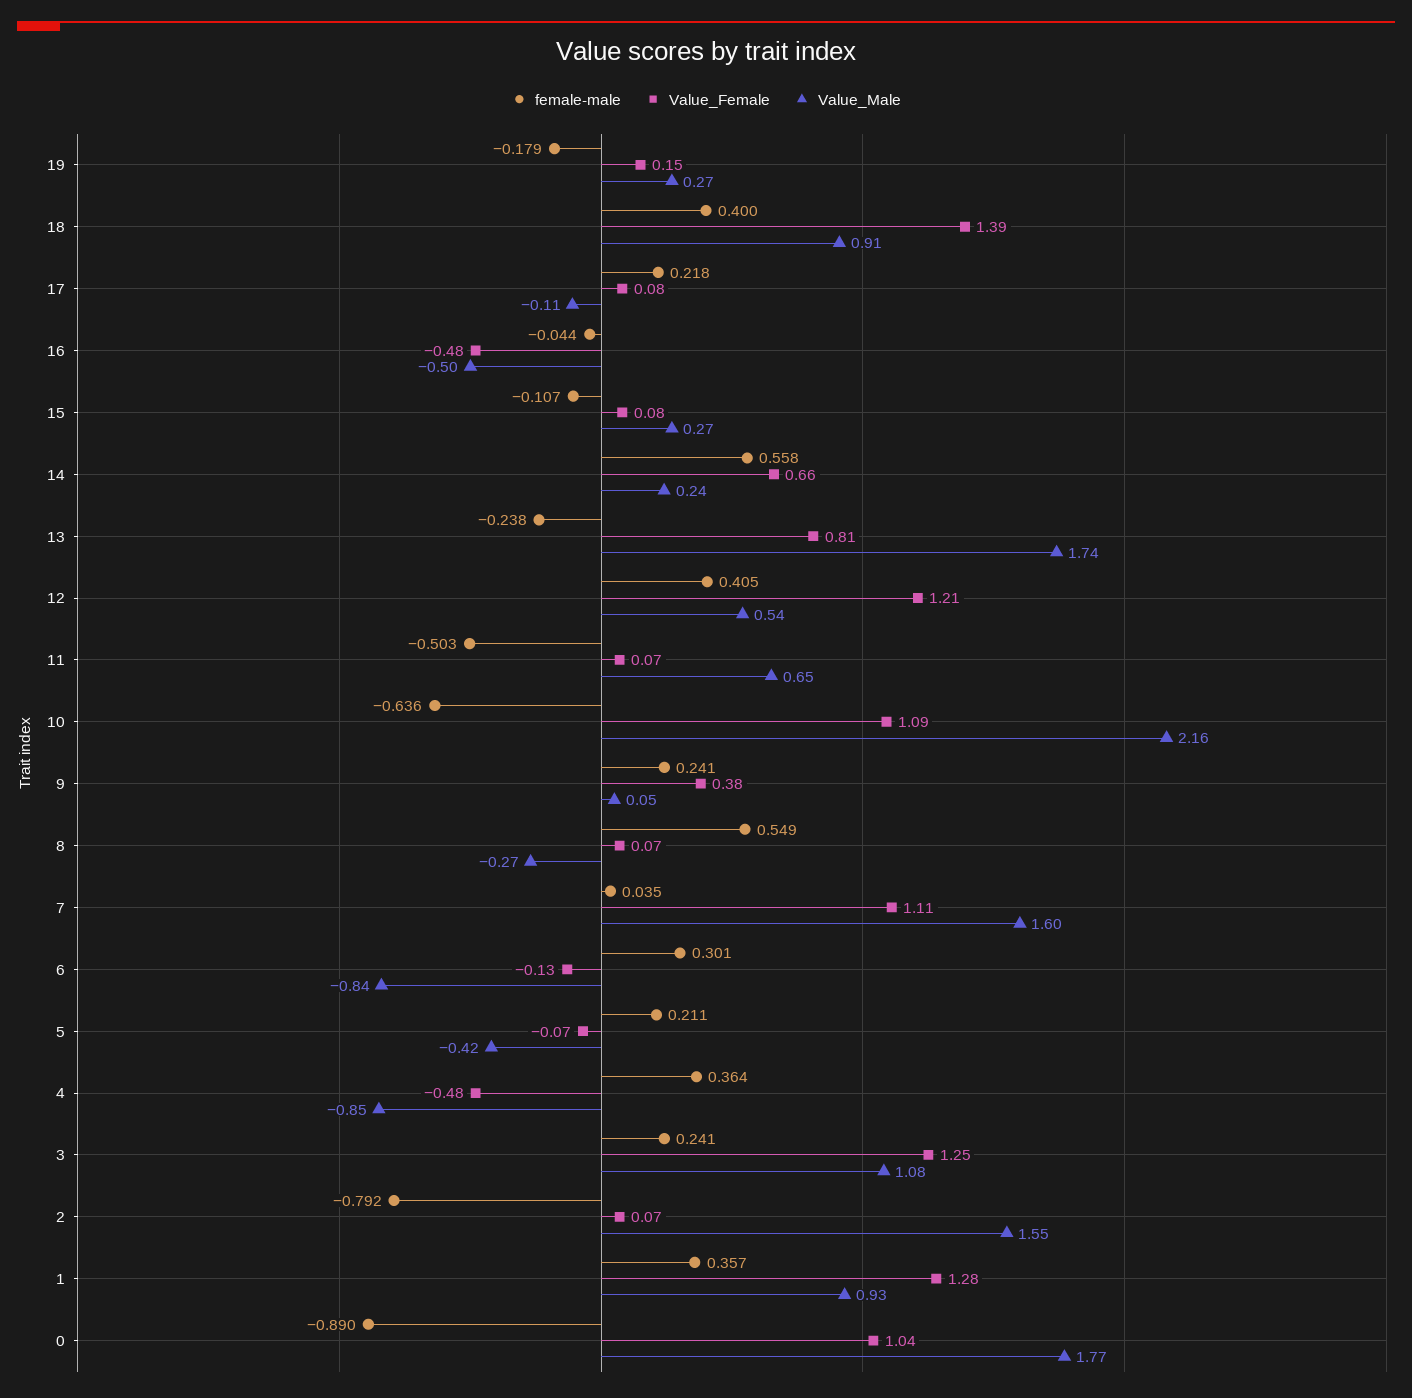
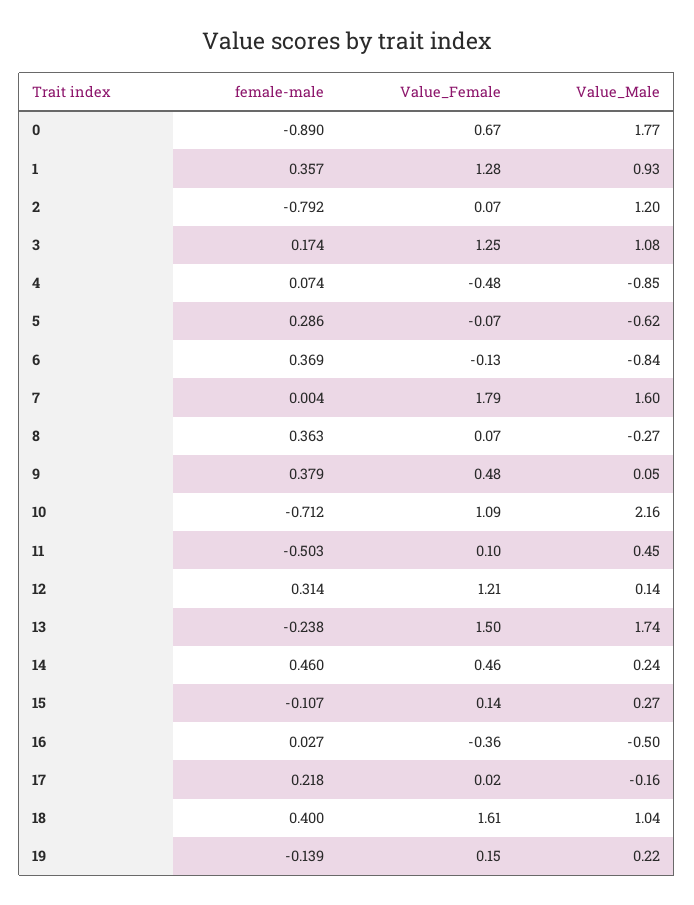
female-male, 19: -0.179 -> -0.139
Value_Male, 19: 0.27 -> 0.22
Value_Female, 18: 1.39 -> 1.61
Value_Male, 18: 0.91 -> 1.04
Value_Female, 17: 0.08 -> 0.02
Value_Male, 17: -0.11 -> -0.16
female-male, 16: -0.044 -> 0.027
Value_Female, 16: -0.48 -> -0.36
Value_Female, 15: 0.08 -> 0.14
female-male, 14: 0.558 -> 0.46
Value_Female, 14: 0.66 -> 0.46
Value_Female, 13: 0.81 -> 1.5
female-male, 12: 0.405 -> 0.314
Value_Male, 12: 0.54 -> 0.14
Value_Female, 11: 0.07 -> 0.1
Value_Male, 11: 0.65 -> 0.45
female-male, 10: -0.636 -> -0.712
female-male, 9: 0.241 -> 0.379
Value_Female, 9: 0.38 -> 0.48
female-male, 8: 0.549 -> 0.363
female-male, 7: 0.035 -> 0.004
Value_Female, 7: 1.11 -> 1.79
female-male, 6: 0.301 -> 0.369
female-male, 5: 0.211 -> 0.286
Value_Male, 5: -0.42 -> -0.62
female-male, 4: 0.364 -> 0.074
female-male, 3: 0.241 -> 0.174
Value_Male, 2: 1.55 -> 1.2
Value_Female, 0: 1.04 -> 0.67

